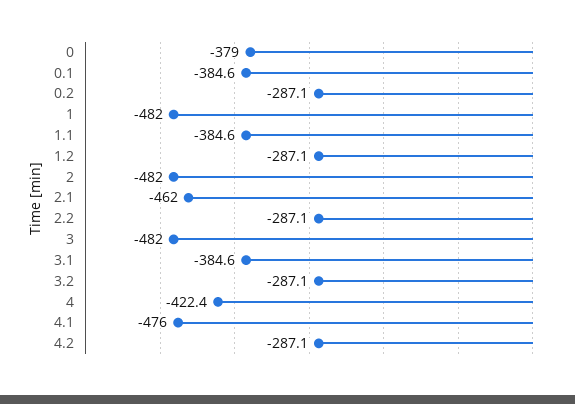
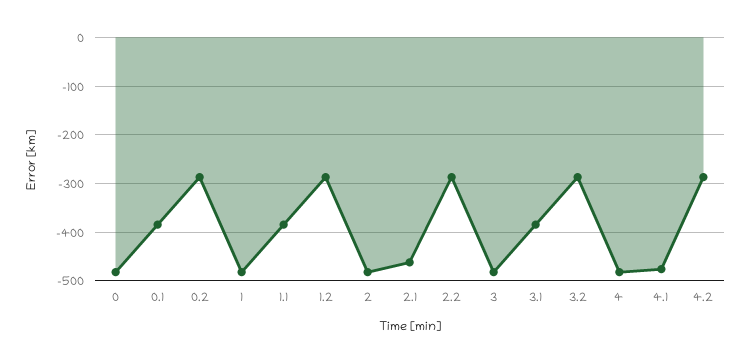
0: -379 -> -480
4: -422.4 -> -480

